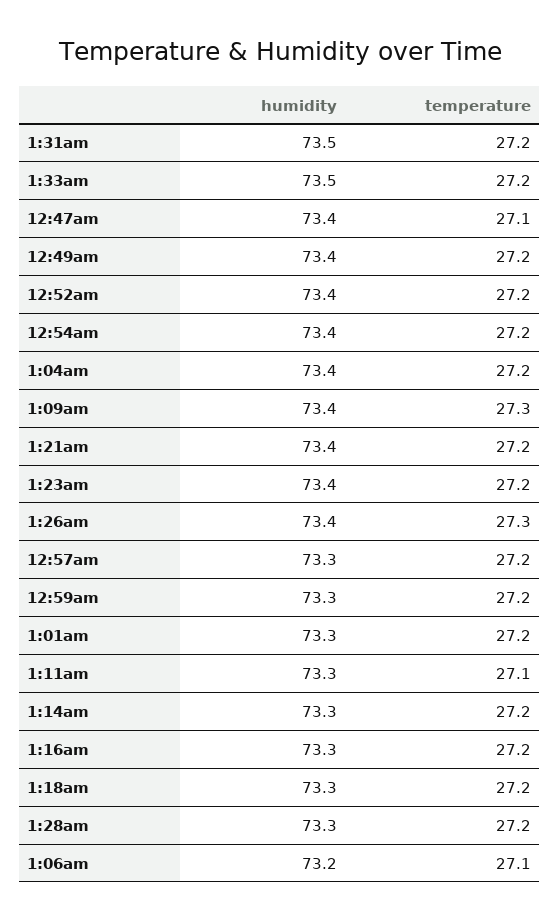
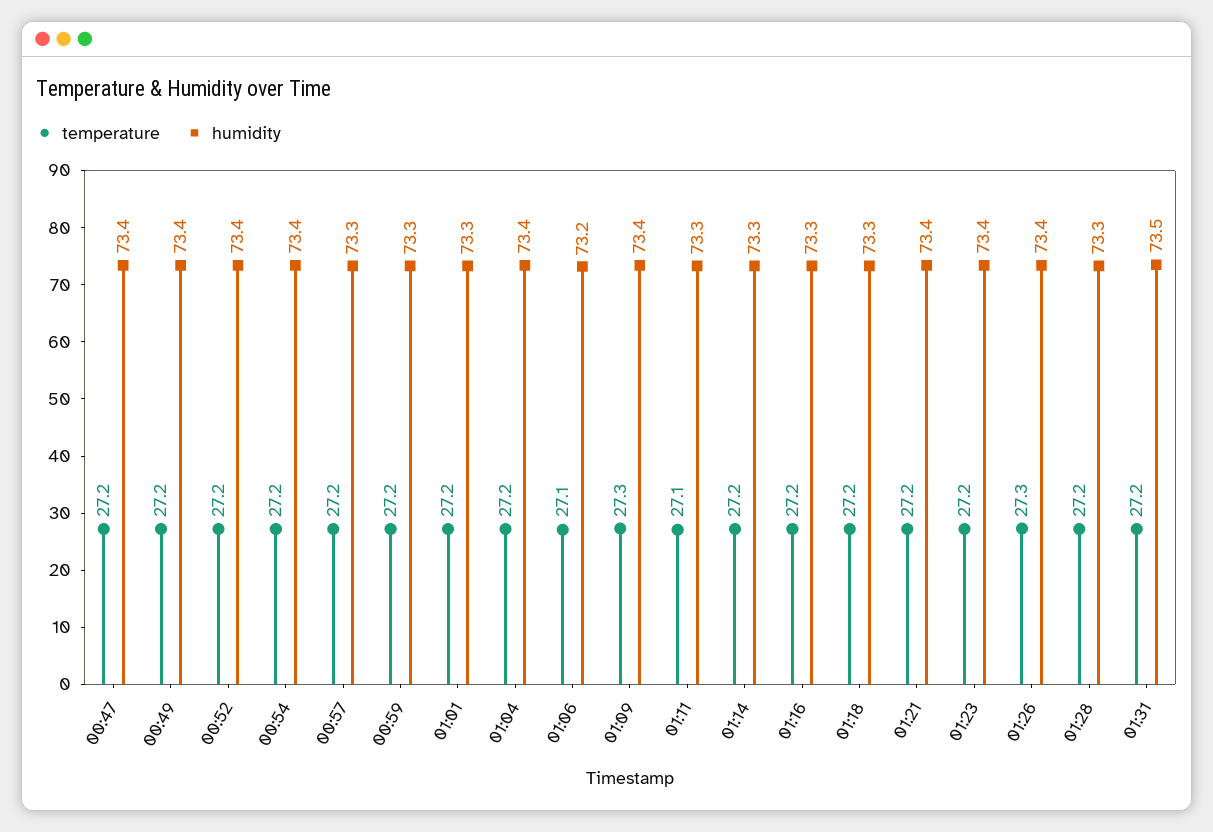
humidity, 1:33am: 73.5 -> none
temperature, 1:33am: 27.2 -> none
temperature, 12:47am: 27.1 -> 27.2

